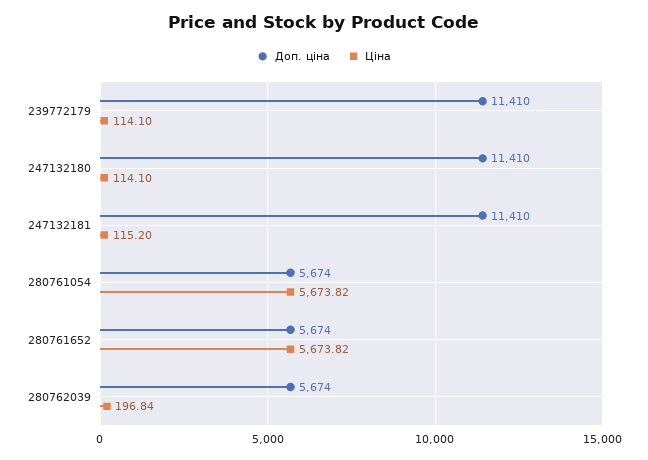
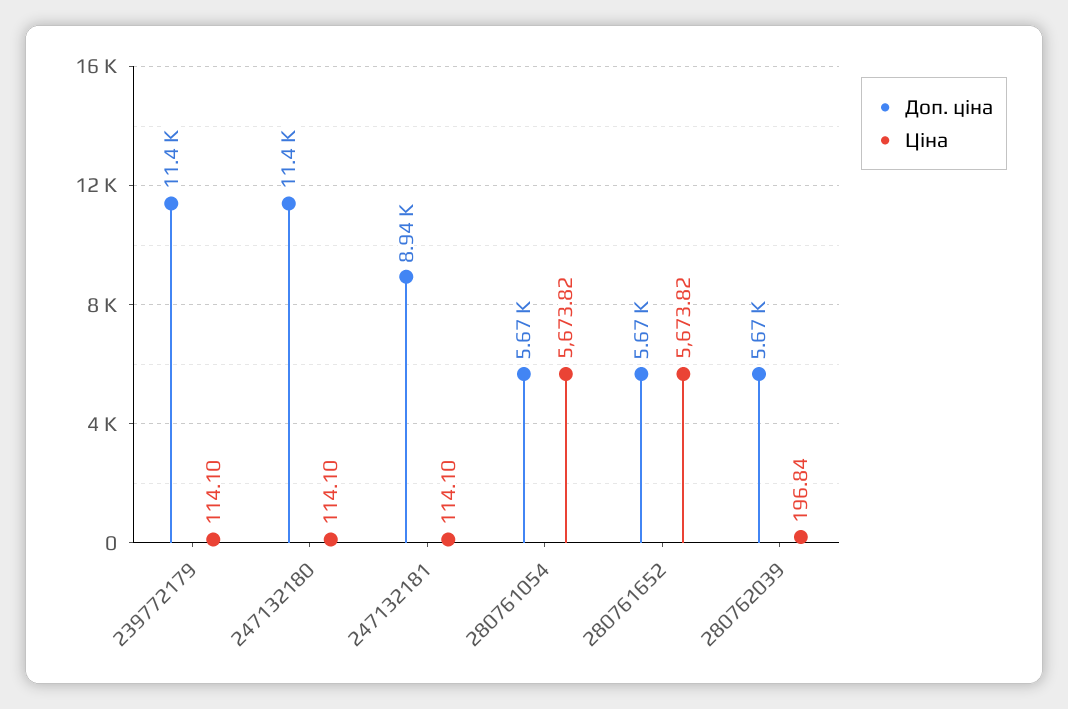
Доп. ціна, 247132181: 11410 -> 8940
Ціна, 247132181: 115.2 -> 114.1

